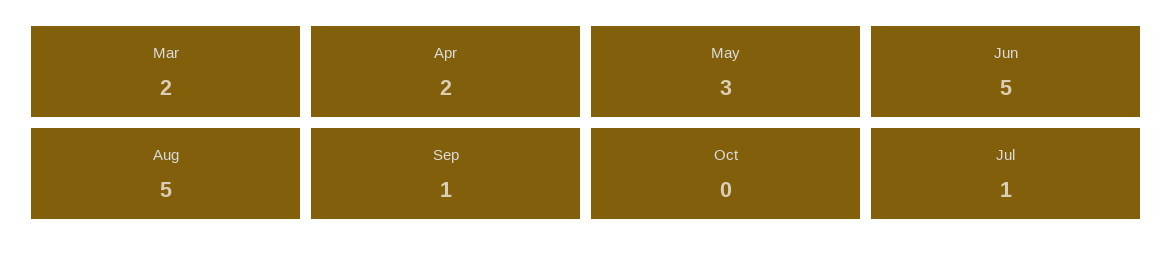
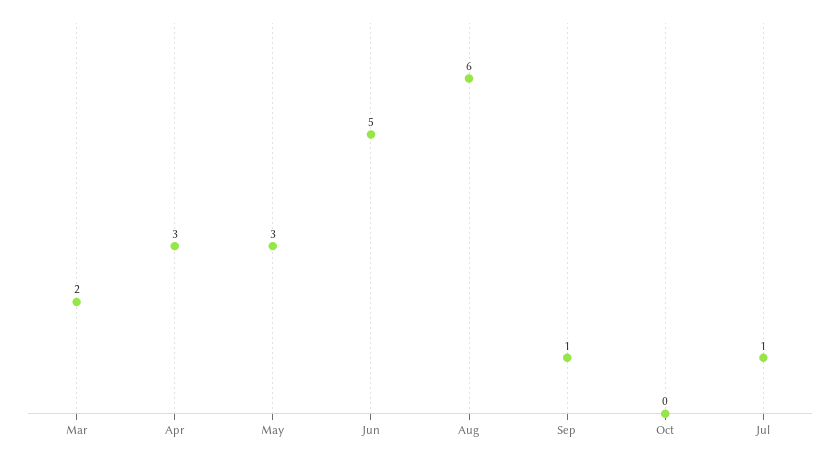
Apr: 2 -> 3
Aug: 5 -> 6

